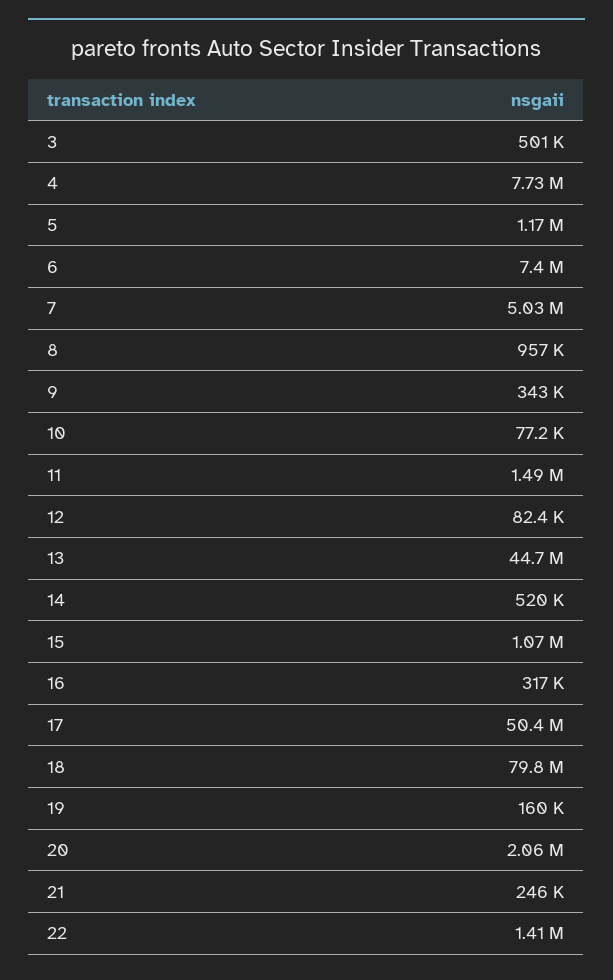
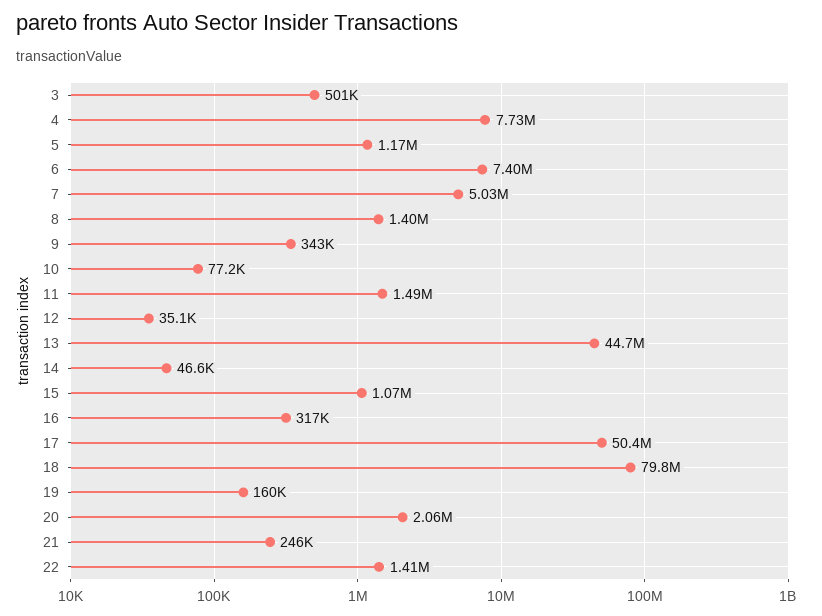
8: 957000 -> 1400000
12: 82400 -> 35100
14: 520000 -> 46600

